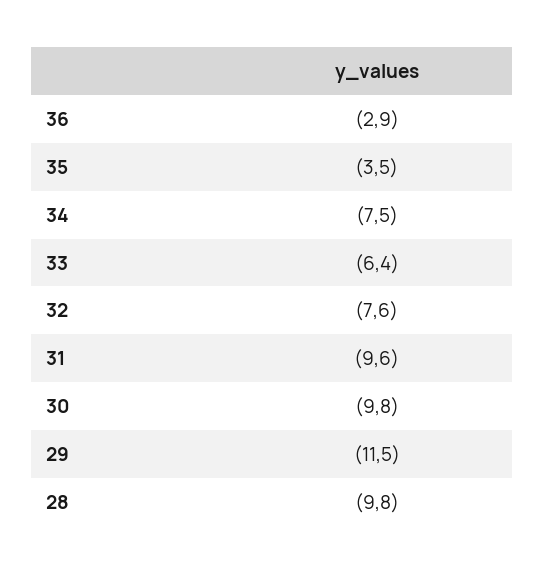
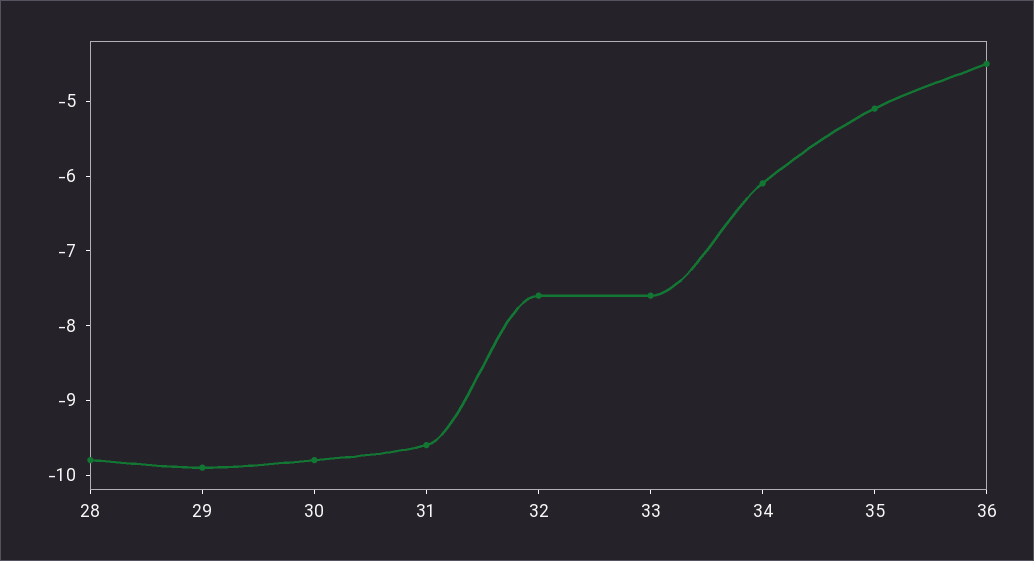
36: -2.9 -> -4.5
35: -3.5 -> -5
34: -7.5 -> -6
33: -6.4 -> -7.5
29: -11.5 -> -10

